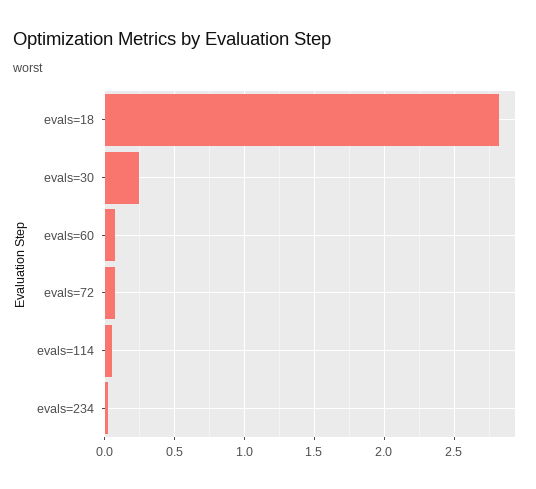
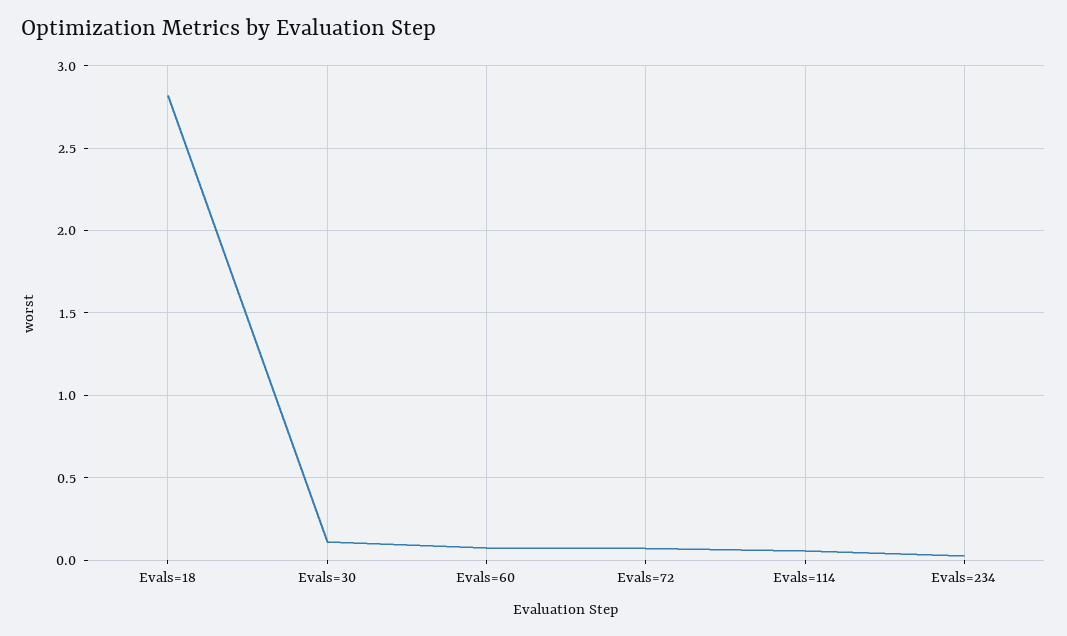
evals=30: 0.25 -> 0.1

